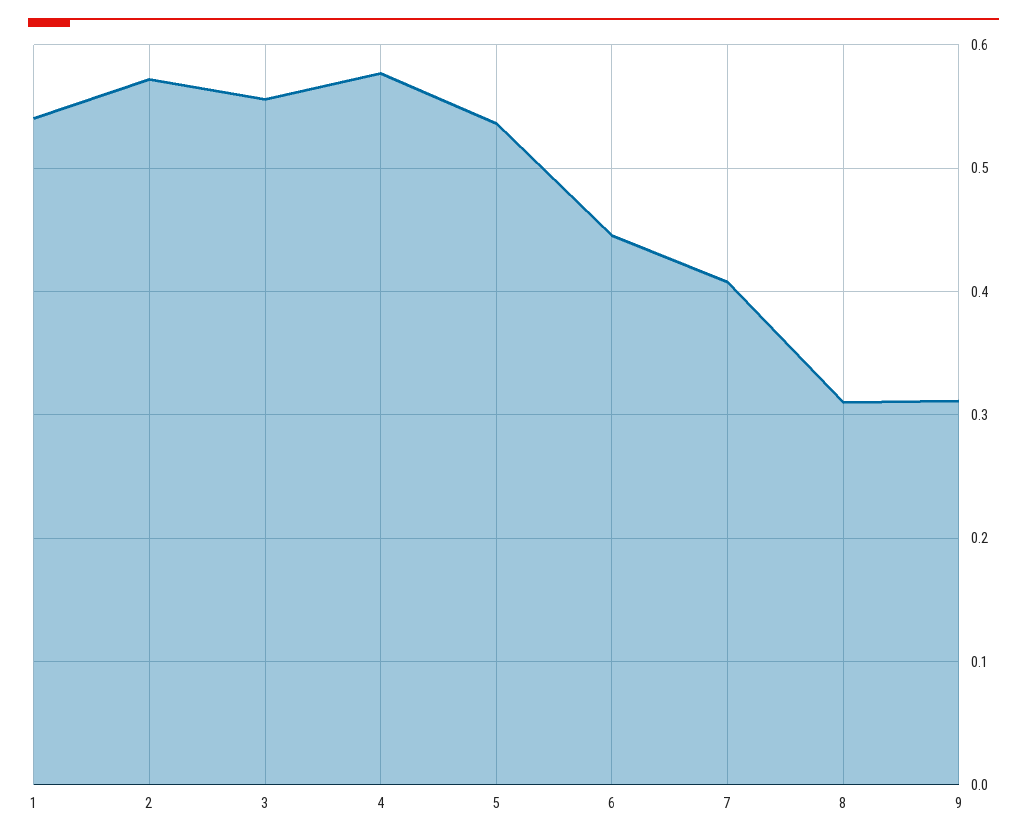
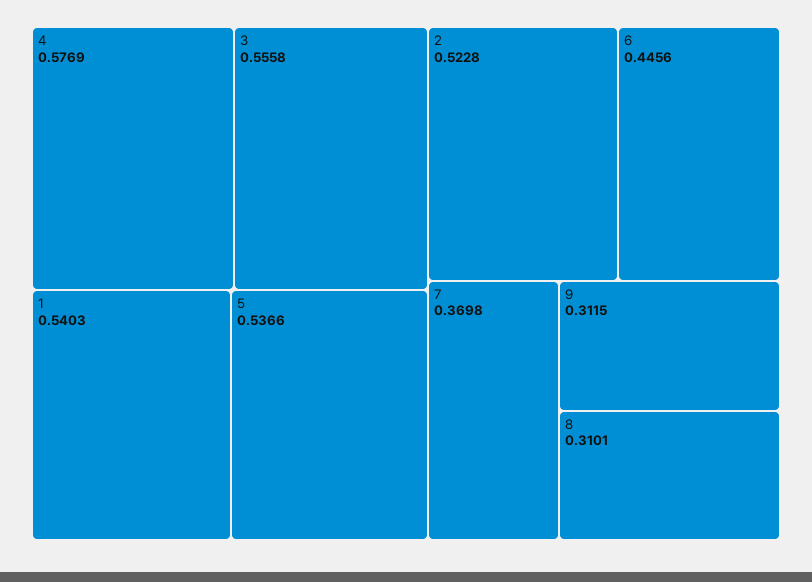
2: 0.57 -> 0.5228
7: 0.41 -> 0.3698

